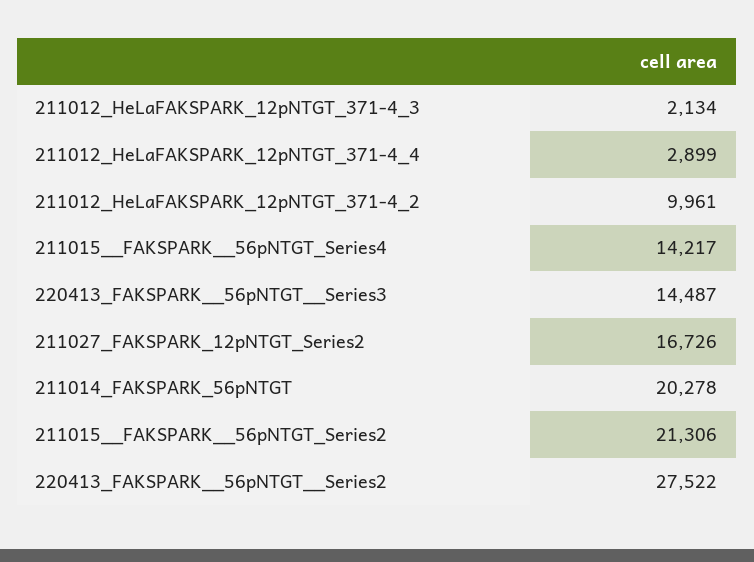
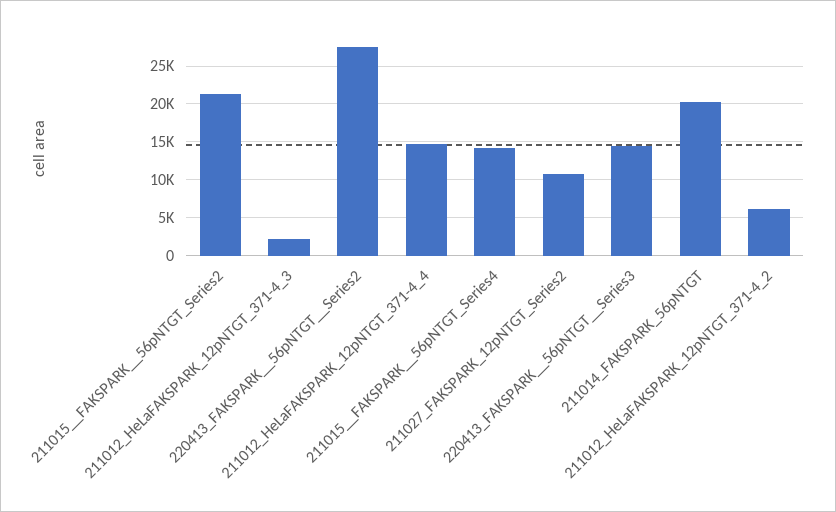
211012_HeLaFAKSPARK_12pNTGT_371-4_4: 2899 -> 15000
211012_HeLaFAKSPARK_12pNTGT_371-4_2: 9961 -> 6000
211027_FAKSPARK_12pNTGT_Series2: 16726 -> 11000

